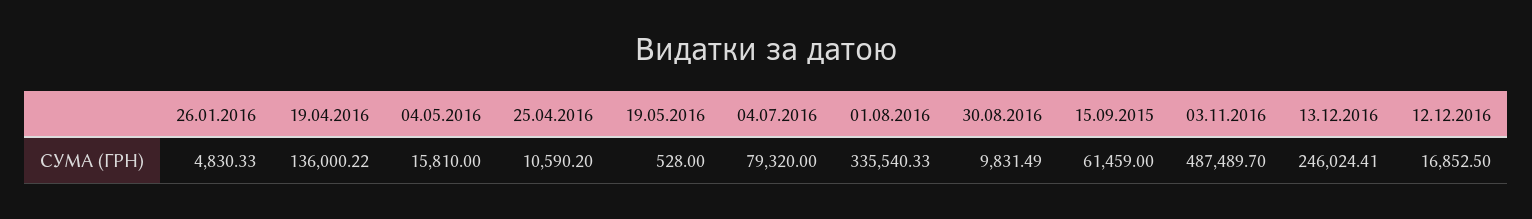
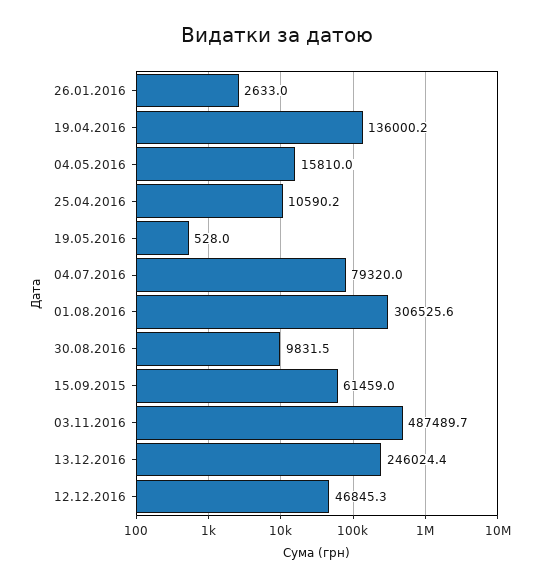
26.01.2016: 4830.33 -> 2633
01.08.2016: 335540.33 -> 306525.6
12.12.2016: 16852.5 -> 46845.3

